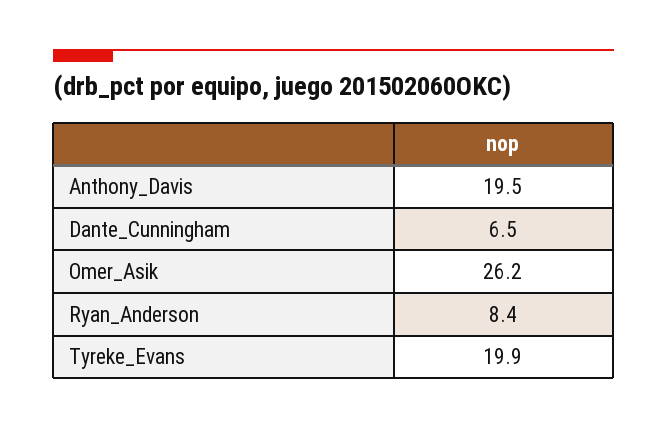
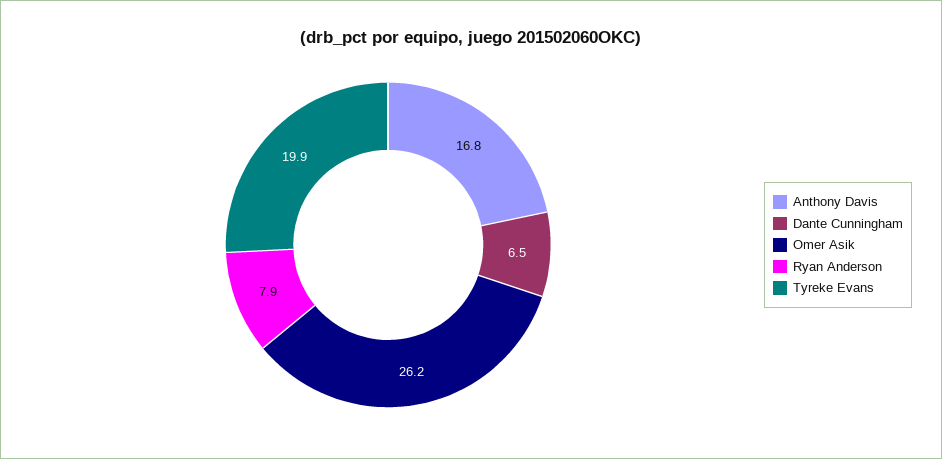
Anthony_Davis: 19.5 -> 16.8
Ryan_Anderson: 8.4 -> 7.9

